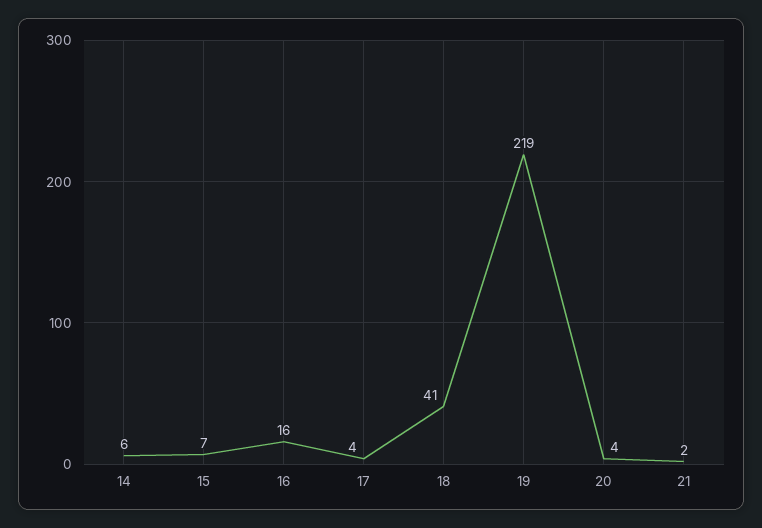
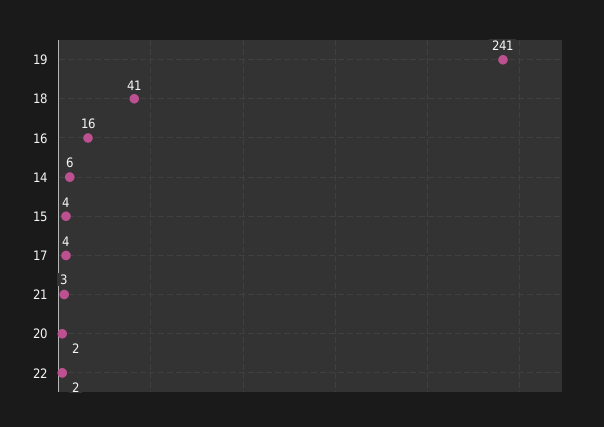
15: 7 -> 4
19: 219 -> 241
20: 4 -> 2
21: 2 -> 3
22: none -> 2

